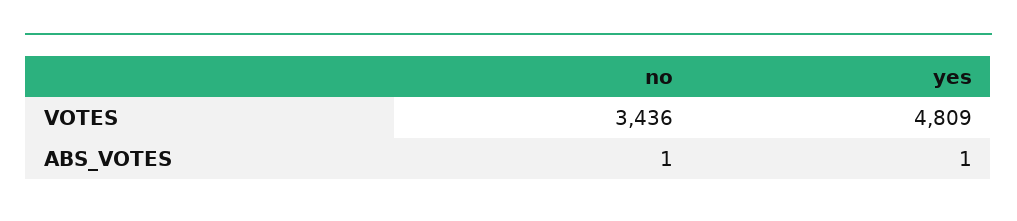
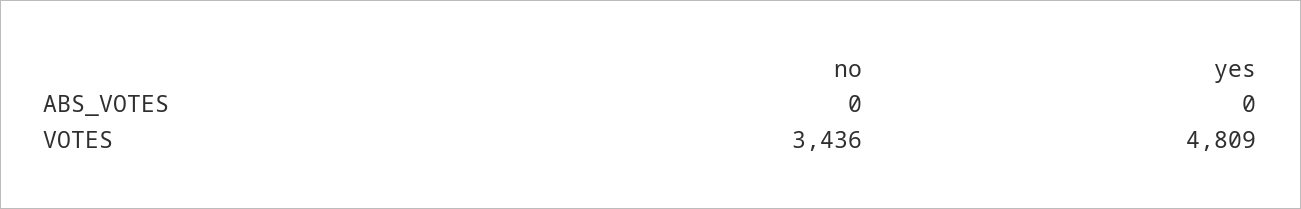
no, ABS_VOTES: 1 -> 0
yes, ABS_VOTES: 1 -> 0

